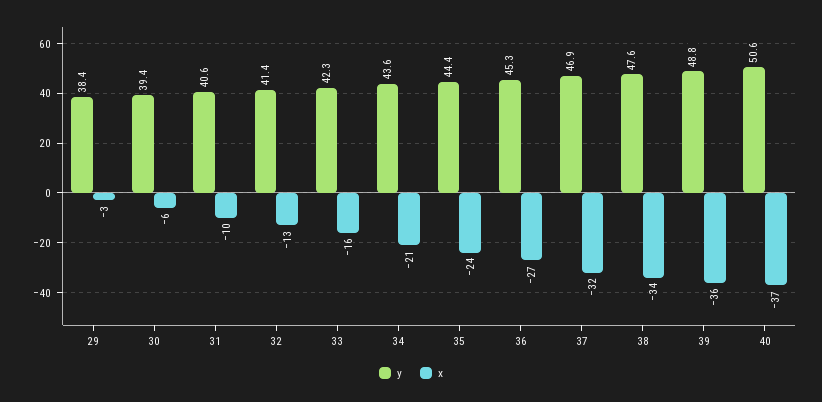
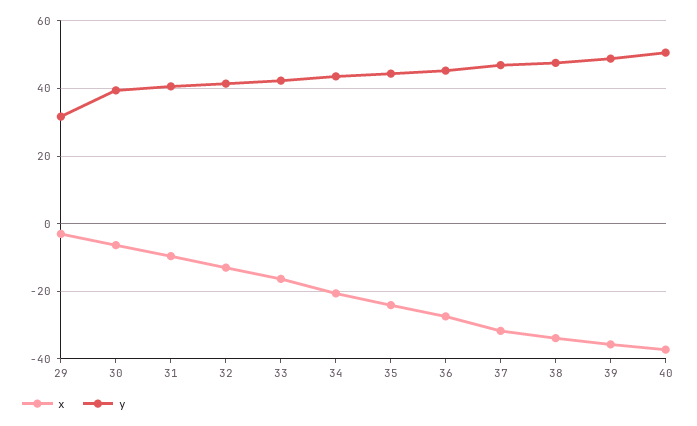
y, 29: 38.4 -> 32

